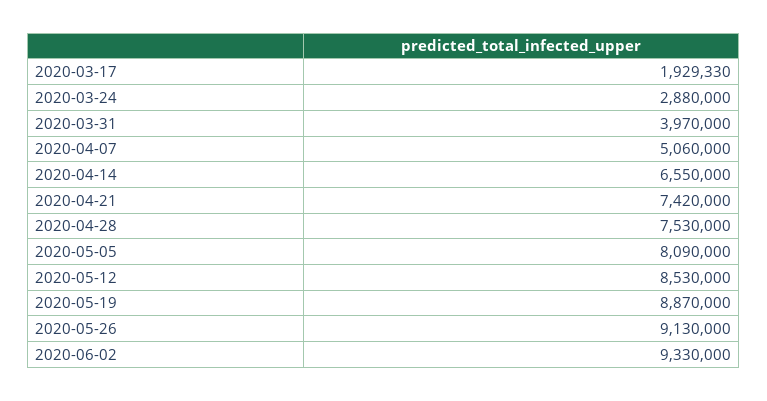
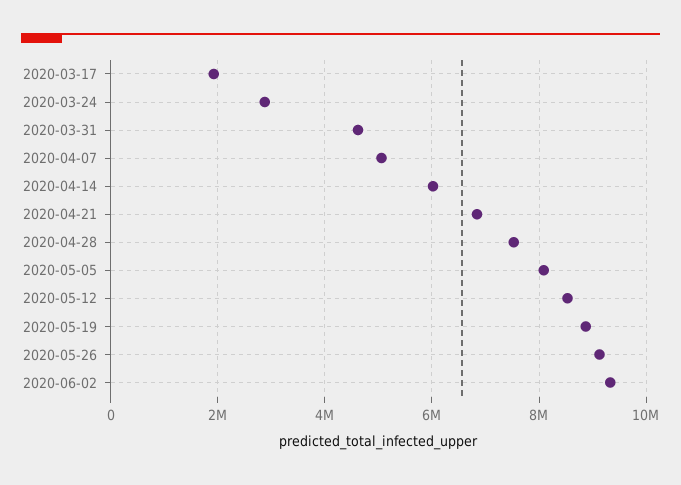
2020-03-31: 3970000 -> 4600000
2020-04-14: 6550000 -> 6000000
2020-04-21: 7420000 -> 6800000

